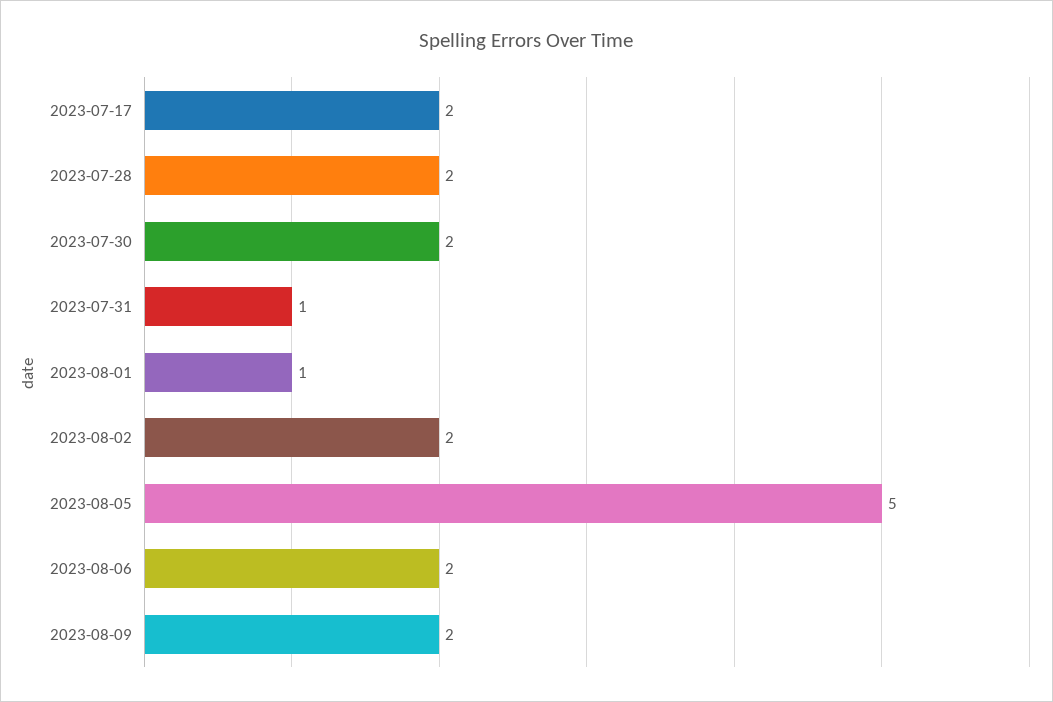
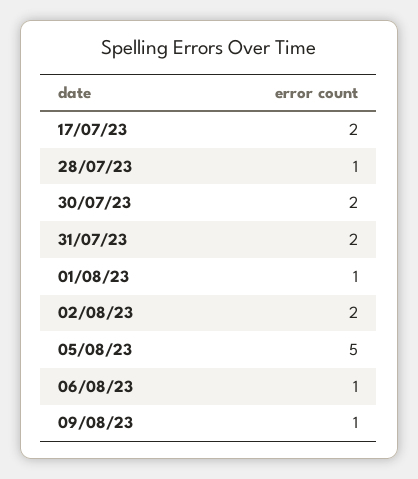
2023-07-28: 2 -> 1
2023-07-31: 1 -> 2
2023-08-06: 2 -> 1
2023-08-09: 2 -> 1

